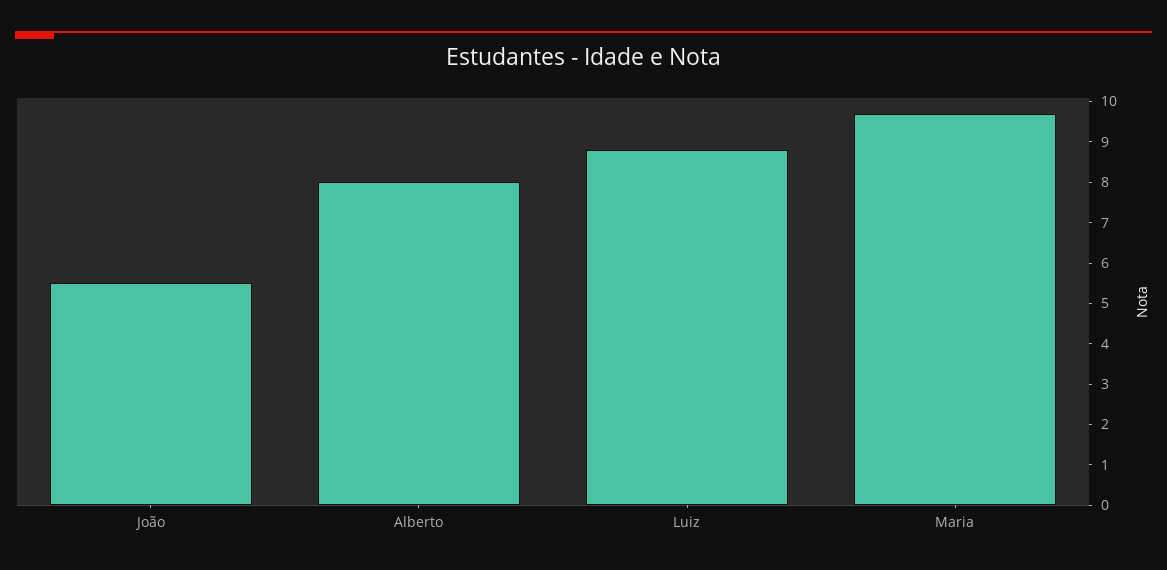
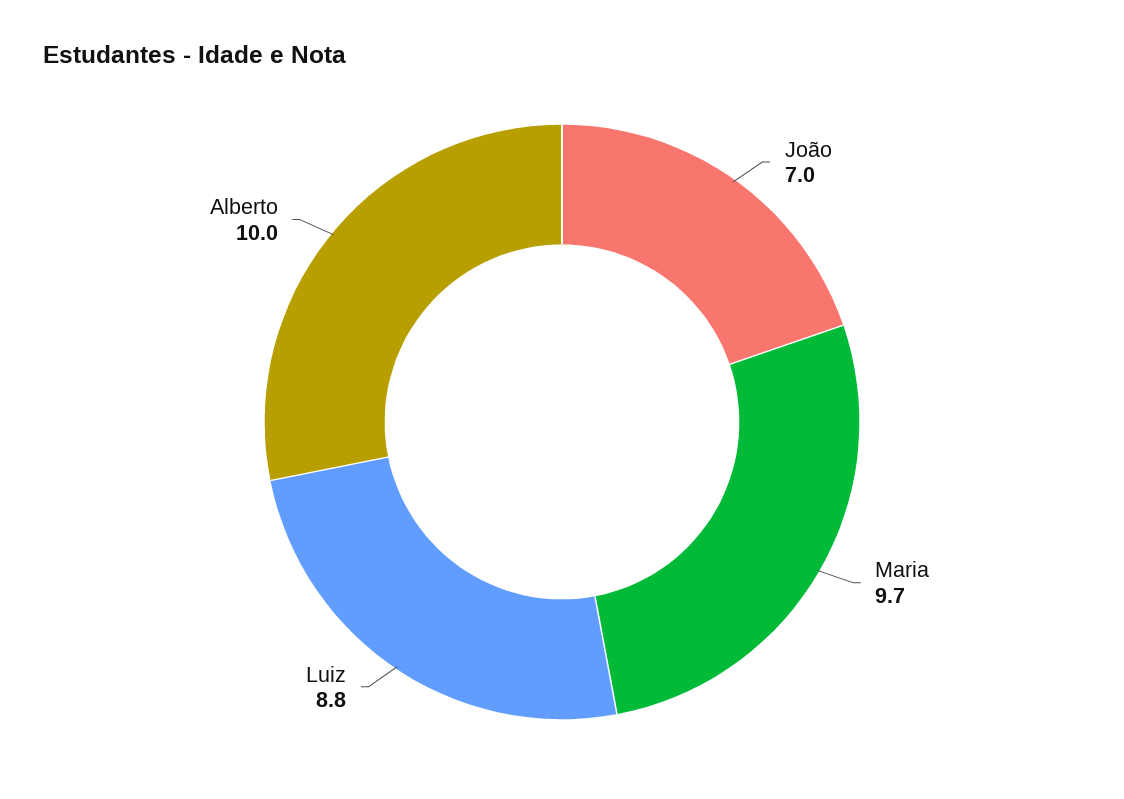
João: 5.5 -> 7
Alberto: 8 -> 10

